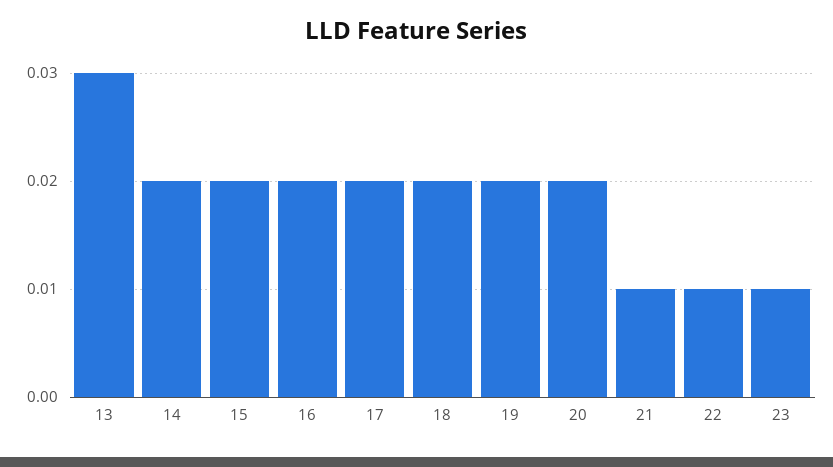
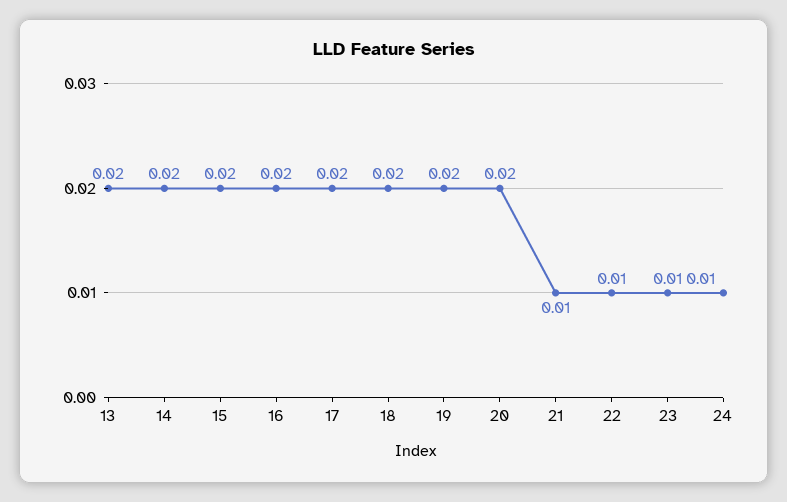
13: 0.03 -> 0.02
24: none -> 0.01

